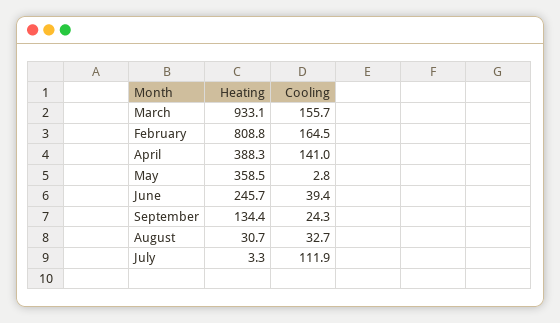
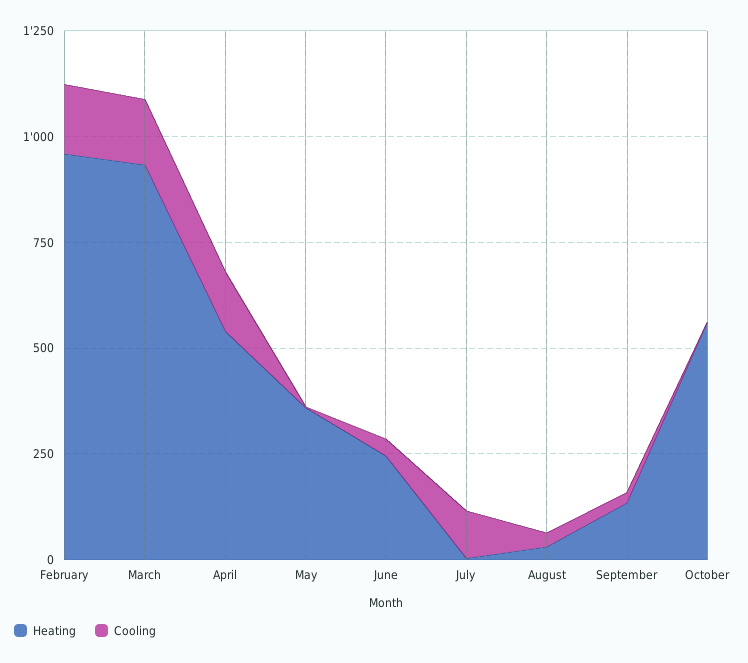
Heating, February: 808.8 -> 950
Heating, April: 388.3 -> 550
Heating, October: none -> 550
Cooling, October: none -> 0

